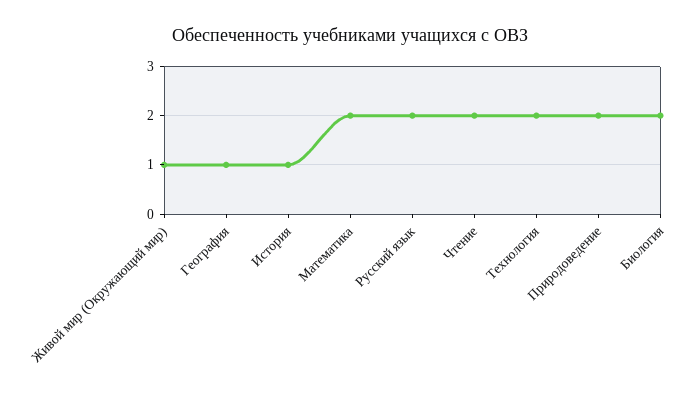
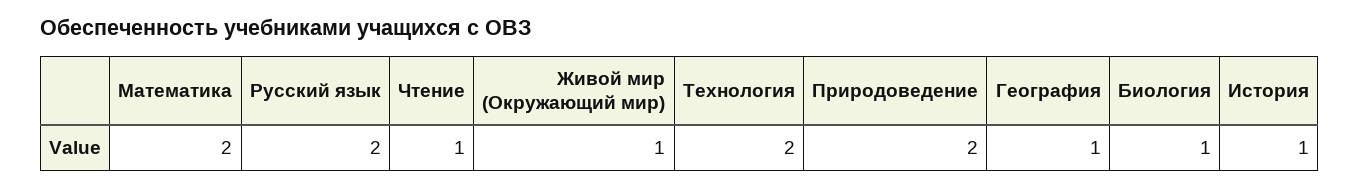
Чтение: 2 -> 1
Биология: 2 -> 1

